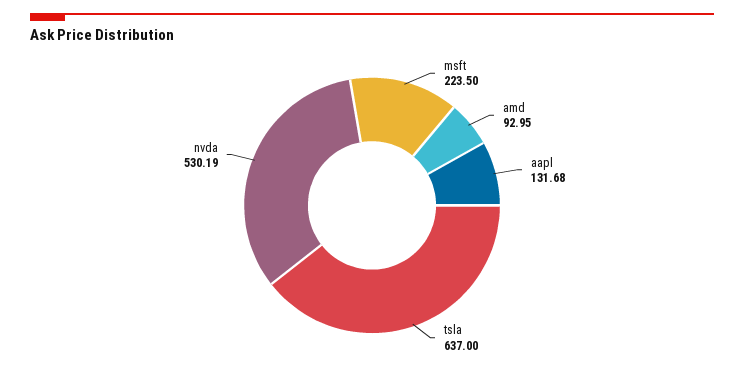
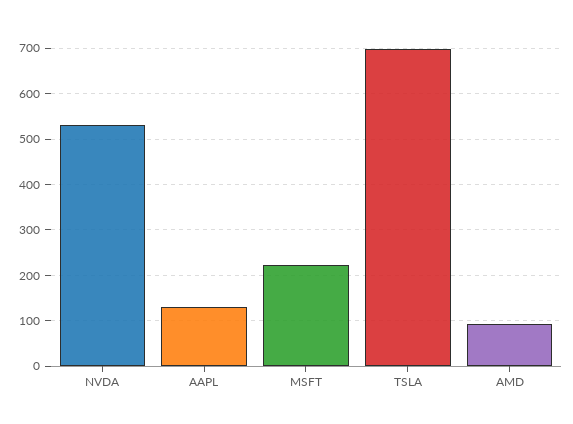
tsla: 637 -> 700

